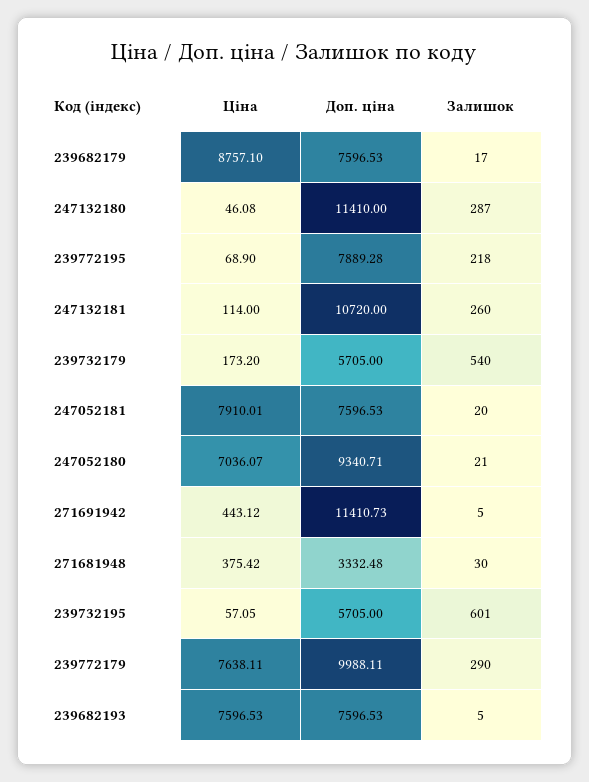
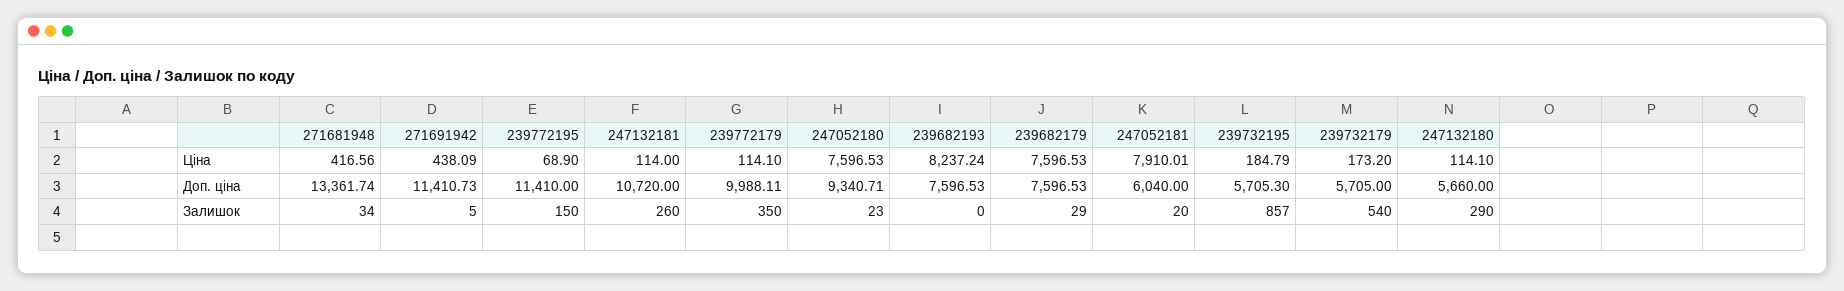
Ціна, 239682179: 8757.1 -> 7596.53
Залишок, 239682179: 17 -> 29
Ціна, 247132180: 46.08 -> 114.1
Доп. ціна, 247132180: 11410 -> 5660
Залишок, 247132180: 287 -> 290
Доп. ціна, 239772195: 7889.28 -> 11410
Залишок, 239772195: 218 -> 150
Доп. ціна, 247052181: 7596.53 -> 6040
Ціна, 247052180: 7036.07 -> 7596.53
Залишок, 247052180: 21 -> 23
Ціна, 271691942: 443.12 -> 438.09
Ціна, 271681948: 375.42 -> 416.56
Доп. ціна, 271681948: 3332.48 -> 13361.74
Залишок, 271681948: 30 -> 34
Ціна, 239732195: 57.05 -> 184.79
Доп. ціна, 239732195: 5705 -> 5705.3
Залишок, 239732195: 601 -> 857
Ціна, 239772179: 7638.11 -> 114.1
Залишок, 239772179: 290 -> 350
Ціна, 239682193: 7596.53 -> 8237.24
Залишок, 239682193: 5 -> 0

